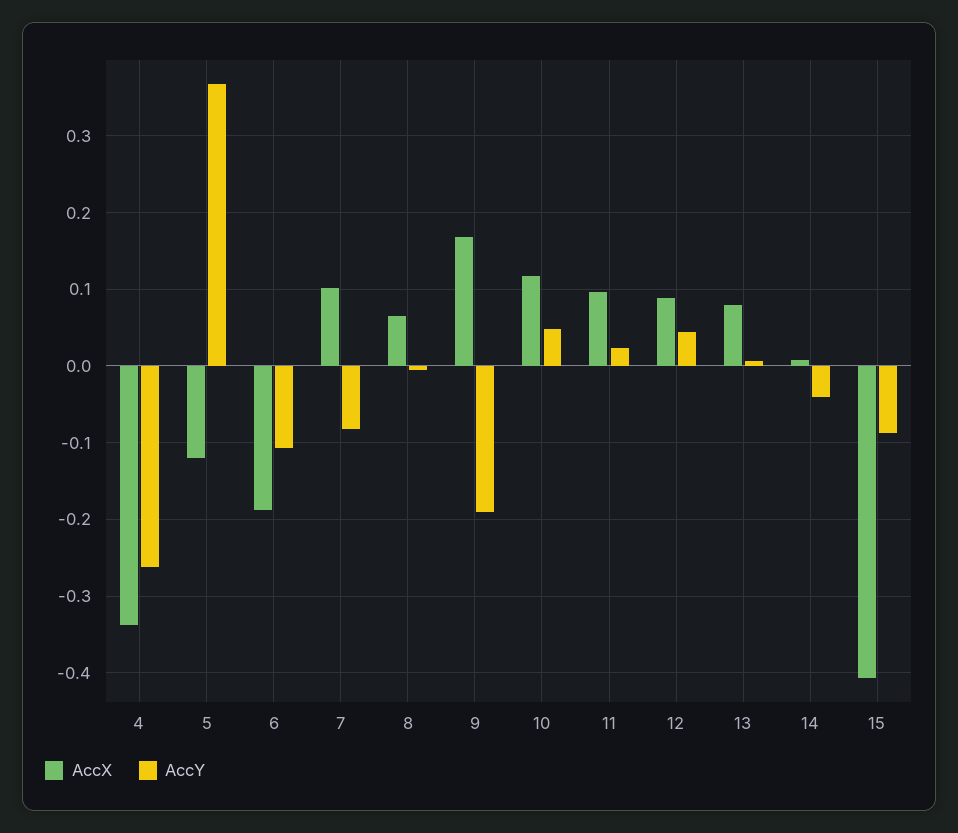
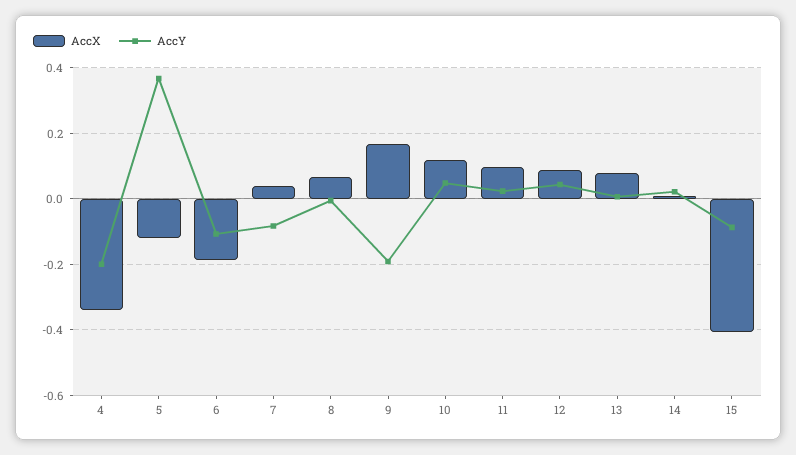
AccY, 4: -0.26 -> -0.2
AccX, 7: 0.1 -> 0.04
AccY, 14: -0.04 -> 0.02

